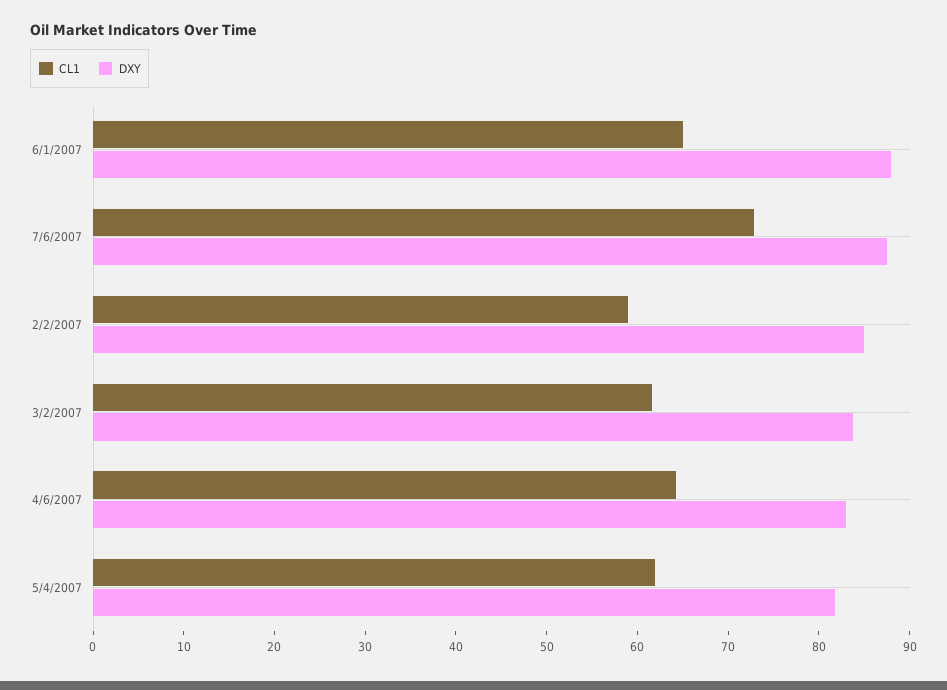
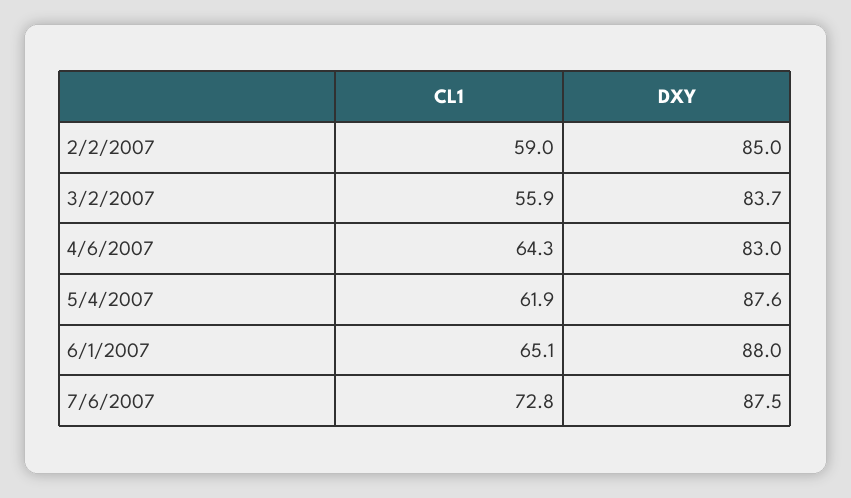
CL1, 3/2/2007: 62 -> 55.9
DXY, 5/4/2007: 82 -> 87.6

